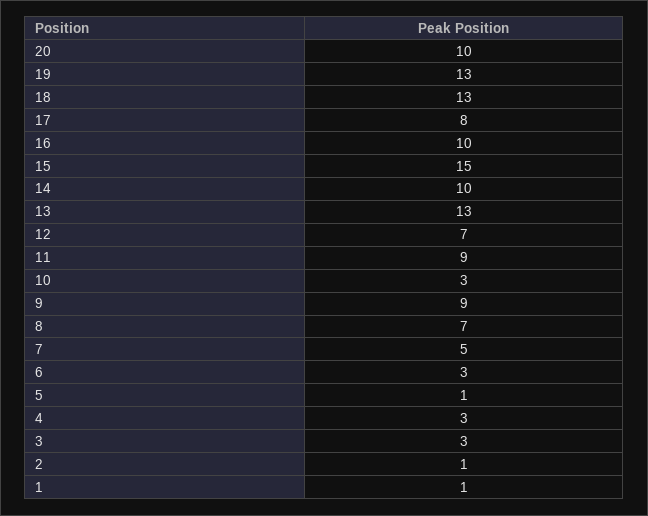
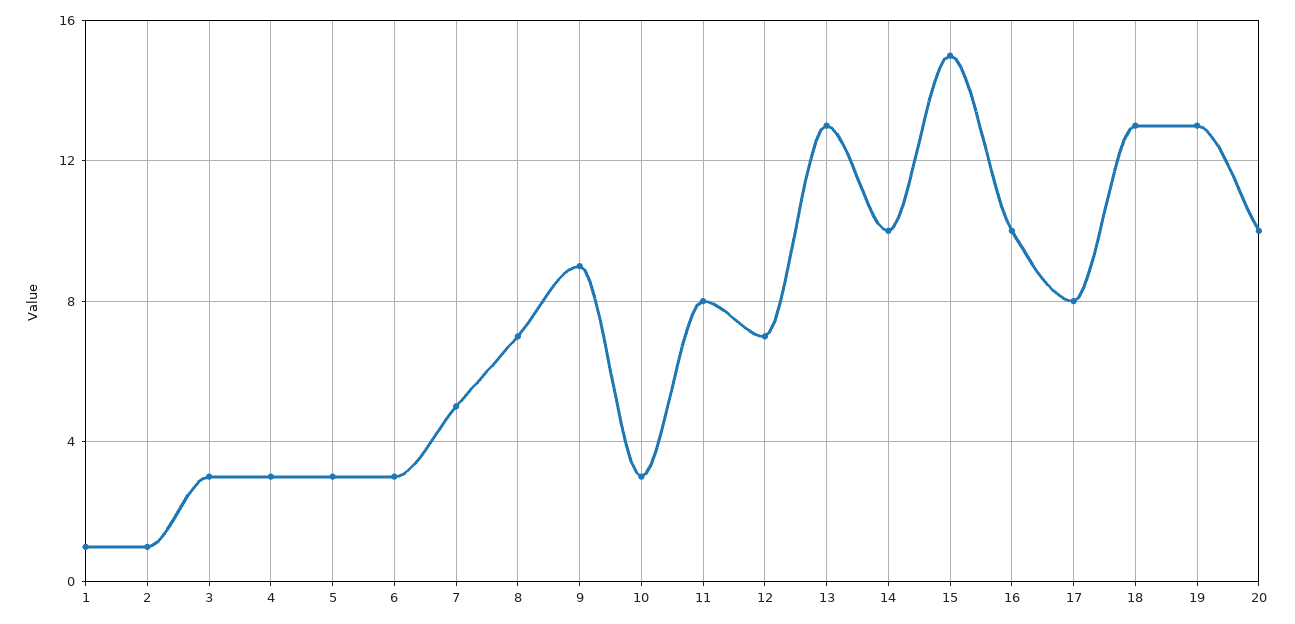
11: 9 -> 8
5: 1 -> 3

